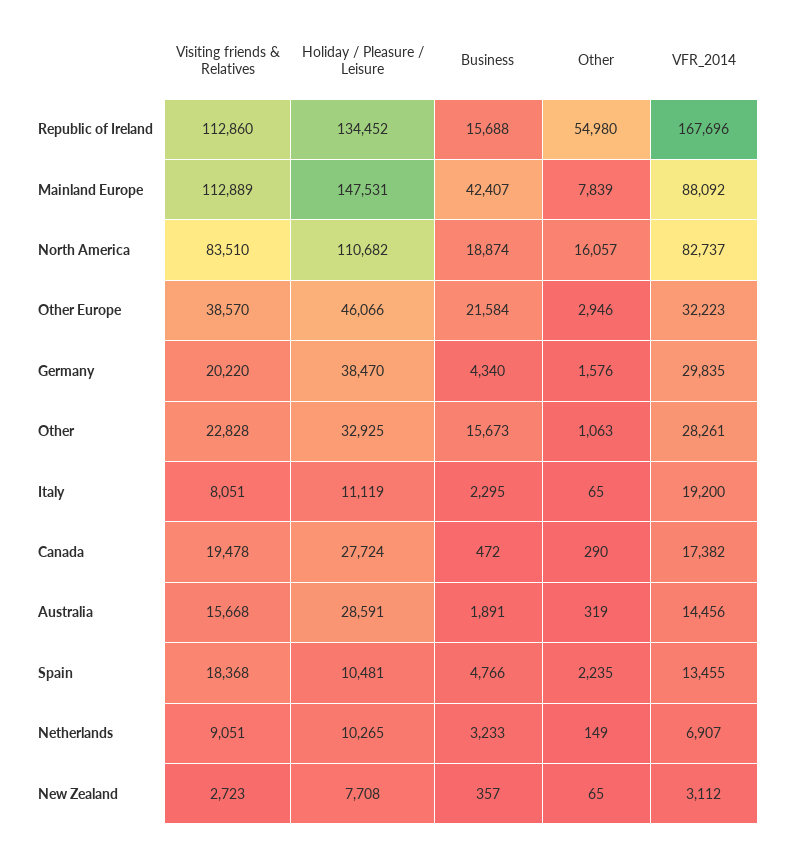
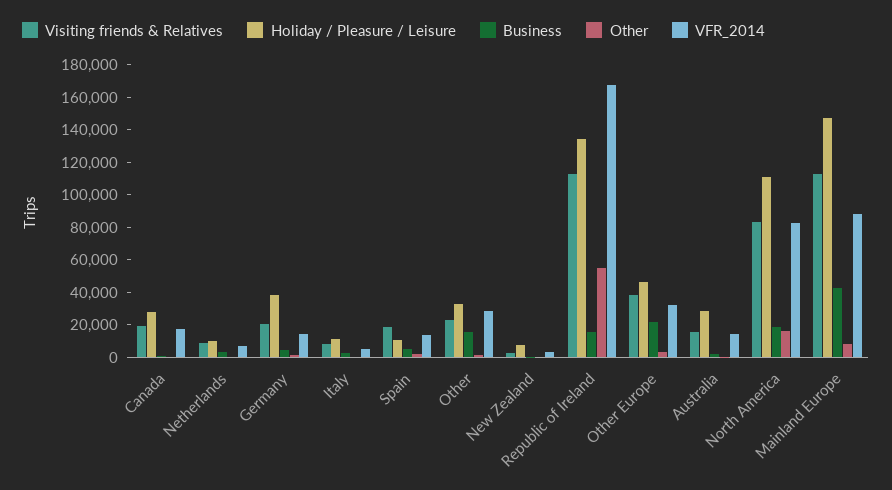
VFR_2014, Germany: 29835 -> 15000
VFR_2014, Italy: 19200 -> 5000

